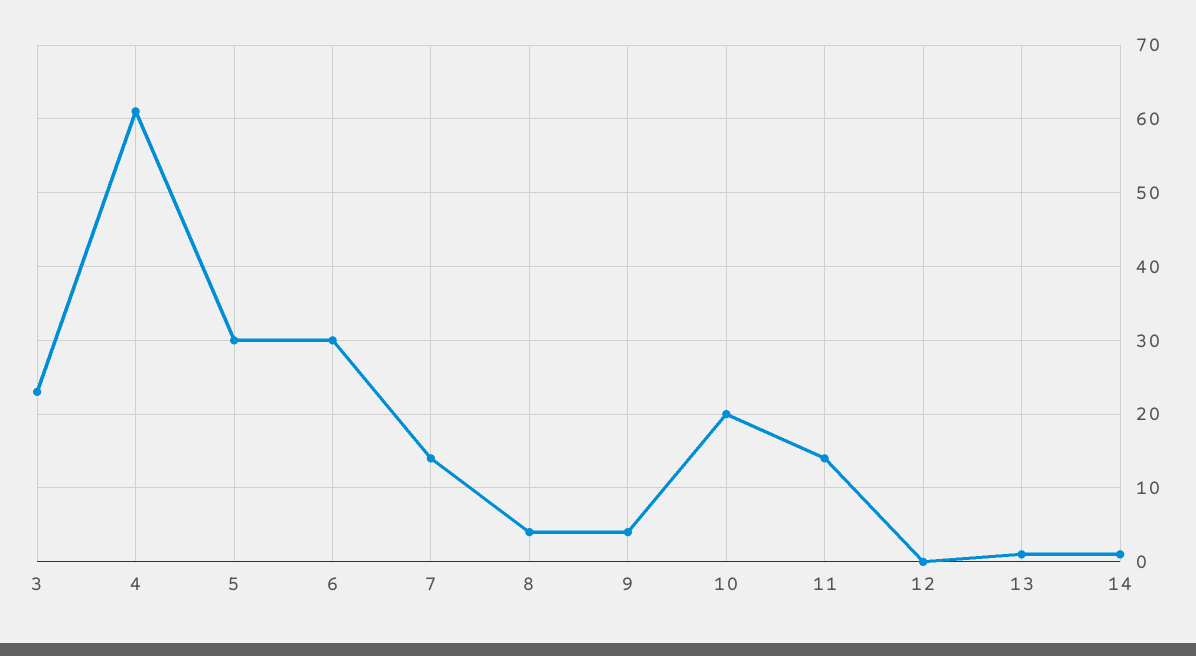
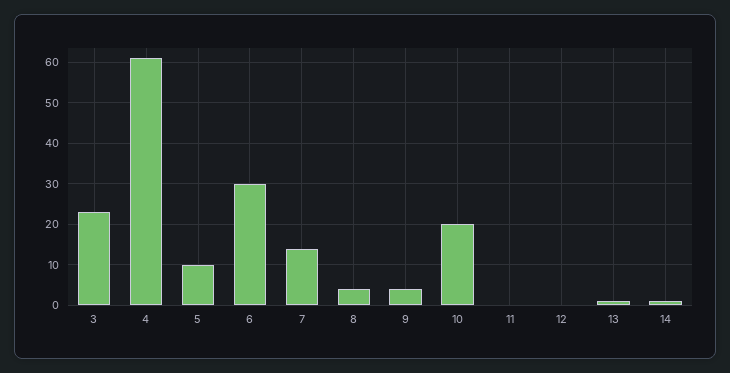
5: 30 -> 10
11: 14 -> 0

